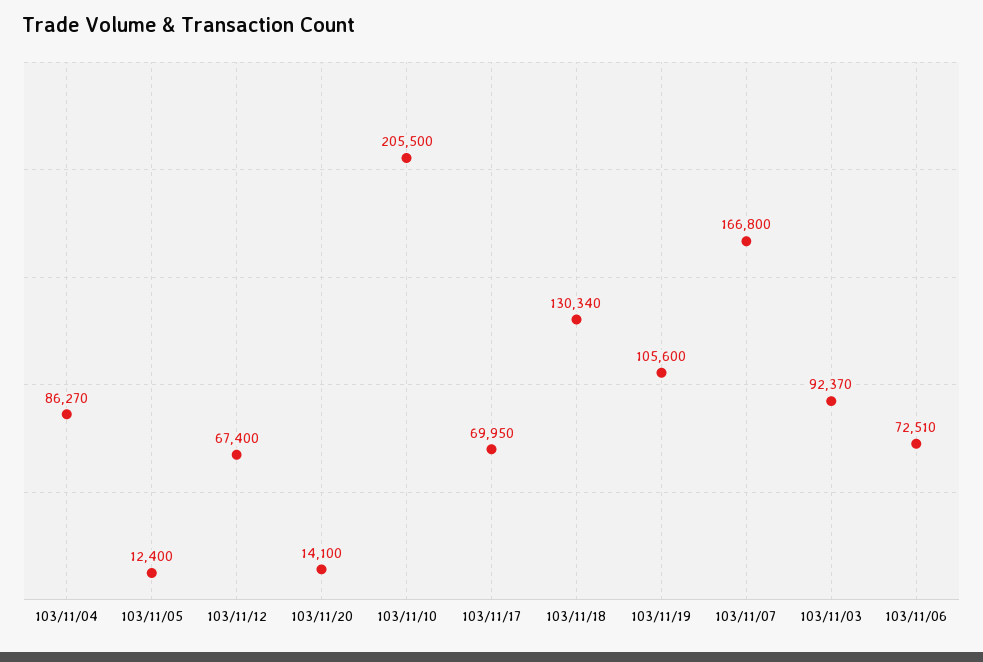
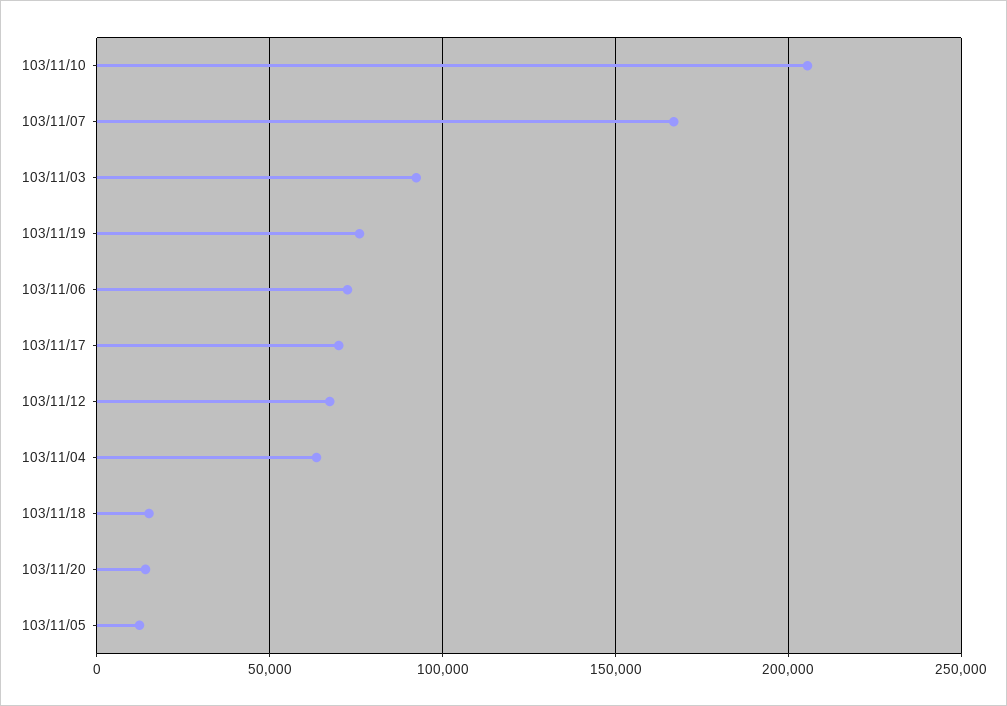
103/11/04: 86270 -> 65000
103/11/18: 130340 -> 15000
103/11/19: 105600 -> 75000

